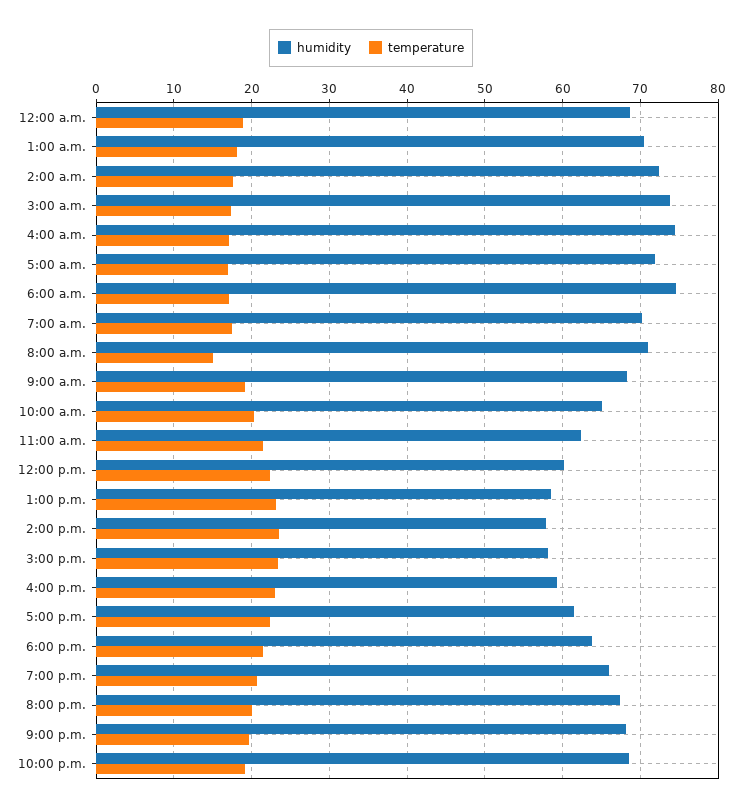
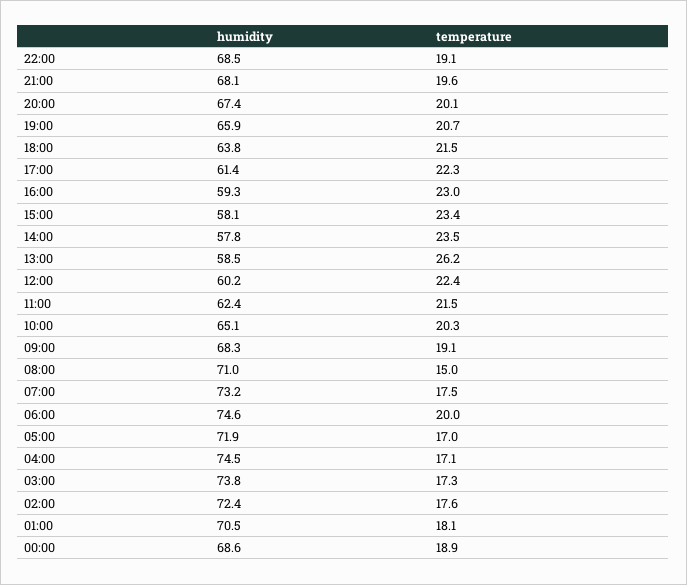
temperature, 6:00 a.m.: 17 -> 20
humidity, 7:00 a.m.: 70 -> 73.2
temperature, 1:00 p.m.: 23 -> 26.2

